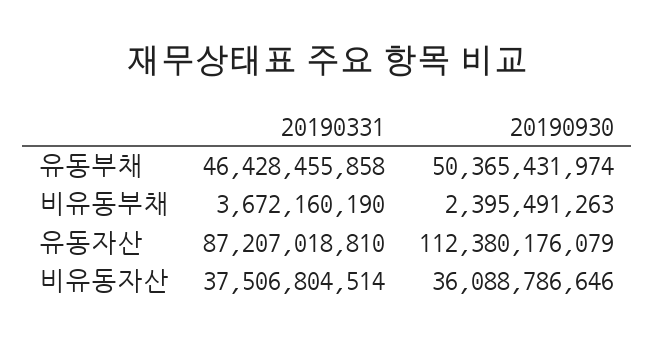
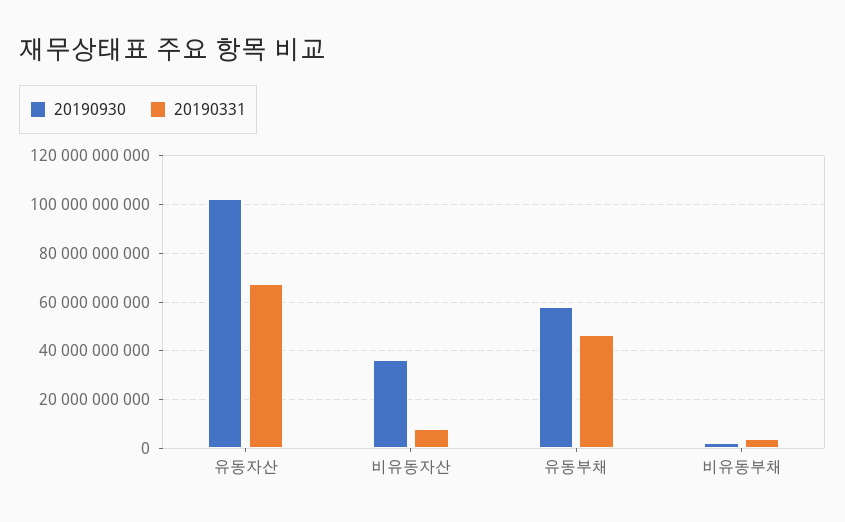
20190930, 유동부채: 50365431974 -> 57500000000
20190331, 유동자산: 87207018810 -> 67500000000
20190930, 유동자산: 112380176079 -> 102500000000
20190331, 비유동자산: 37506804514 -> 7500000000

